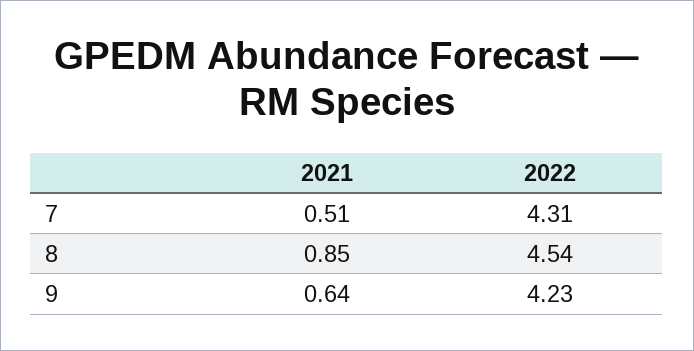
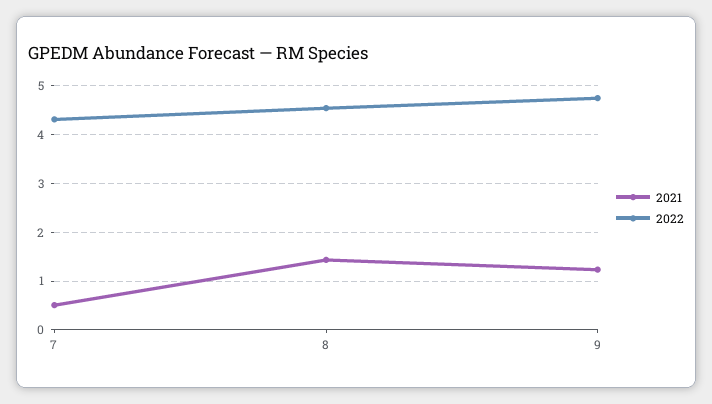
2021, 8: 0.85 -> 1.4
2021, 9: 0.64 -> 1.2
2022, 9: 4.23 -> 4.8

